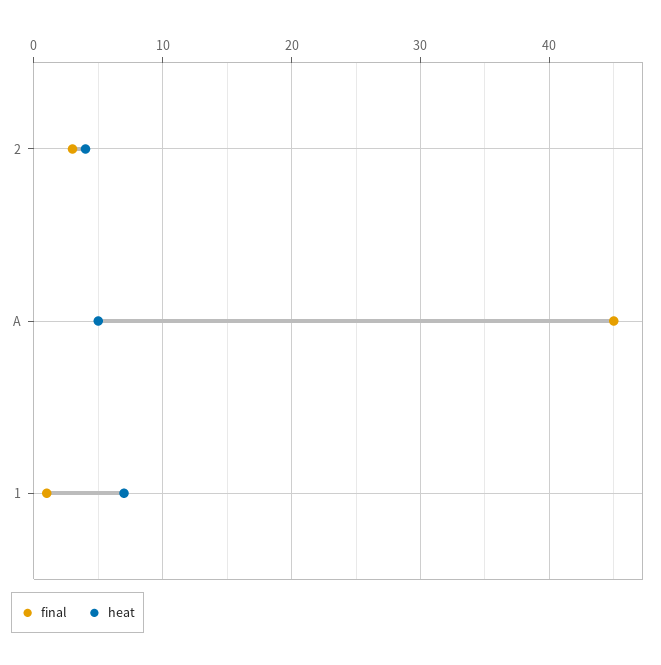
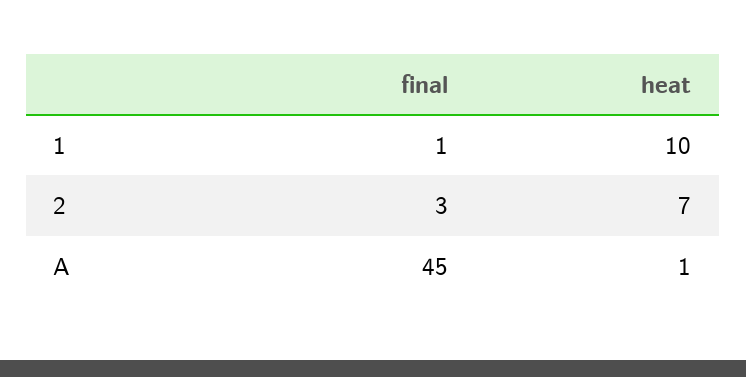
heat, 2: 4 -> 7
heat, A: 5 -> 1
heat, 1: 7 -> 10

